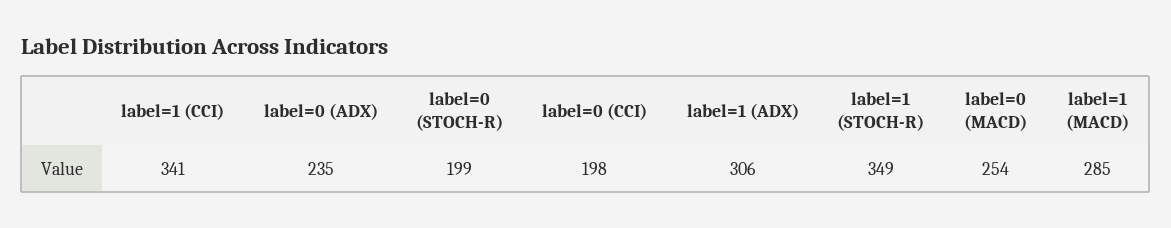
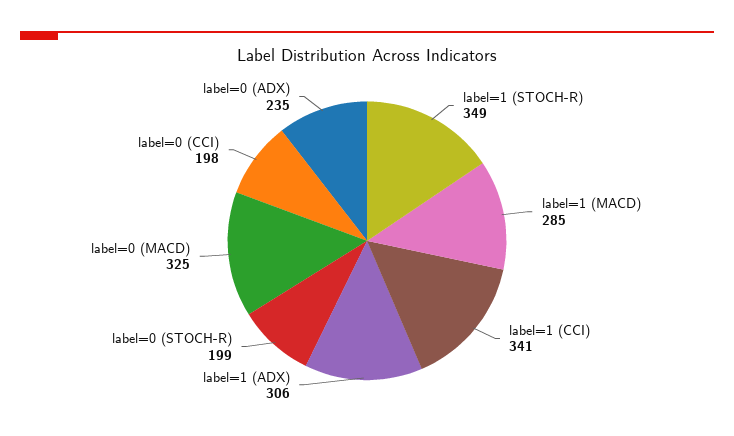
label=0 (MACD): 254 -> 325

